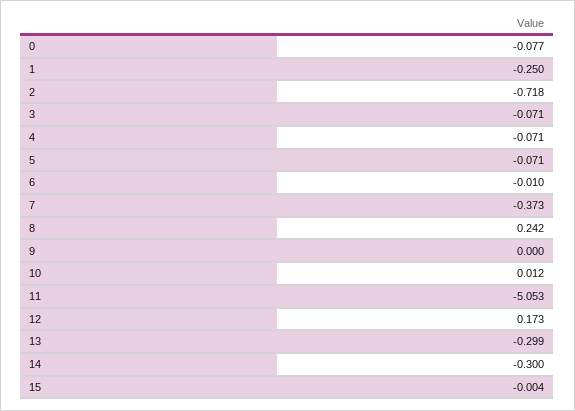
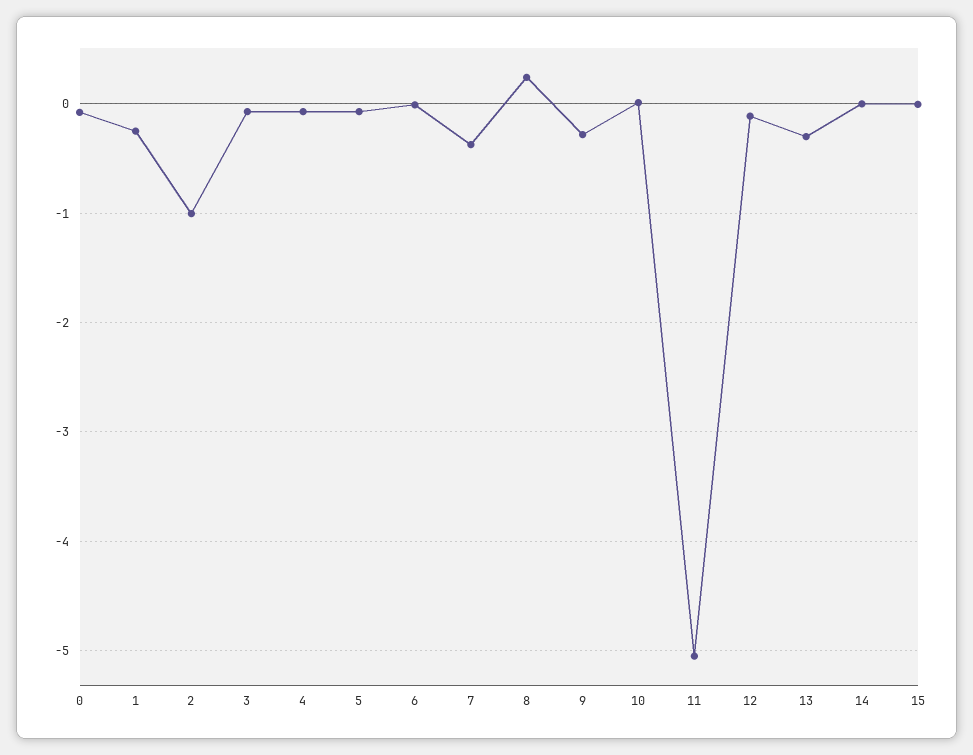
2: -0.718 -> -1
9: 0 -> -0.3
12: 0.173 -> -0.1
14: -0.3 -> 0

